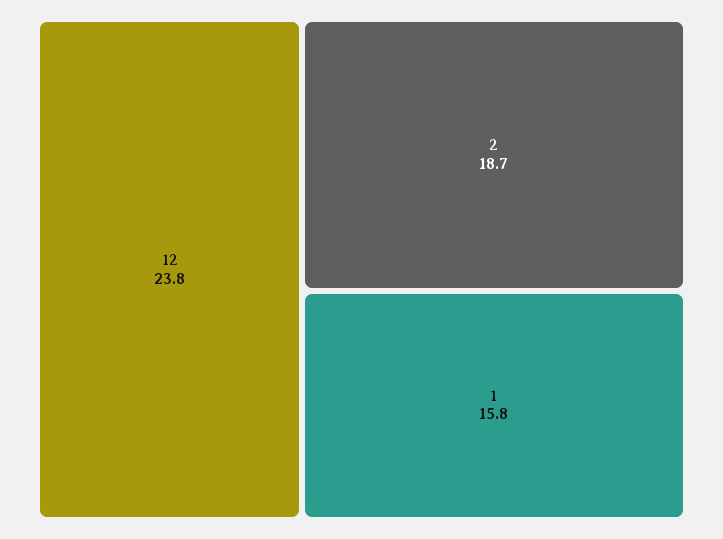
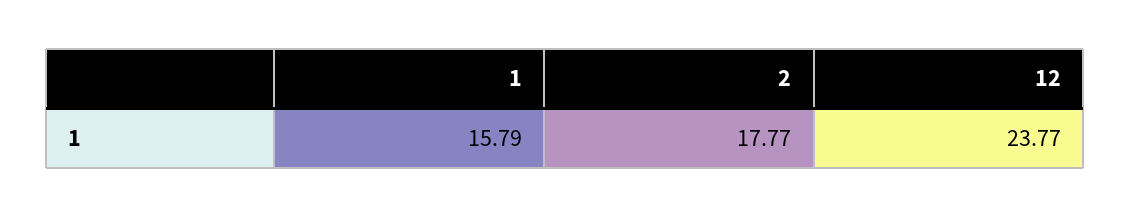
2: 18.7 -> 17.77

